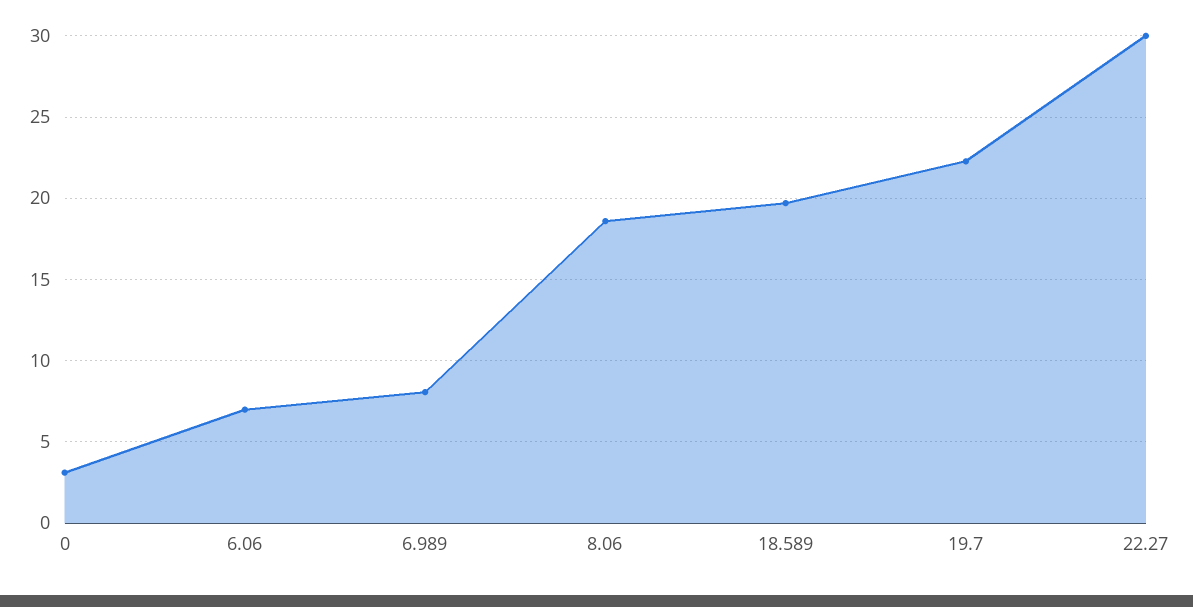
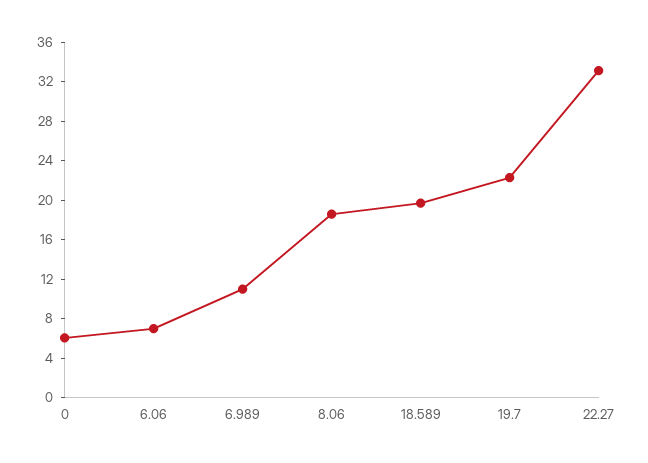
0: 3 -> 6
6.989: 8 -> 11
22.27: 30 -> 33

